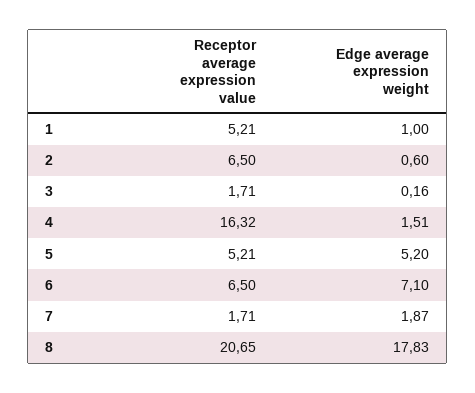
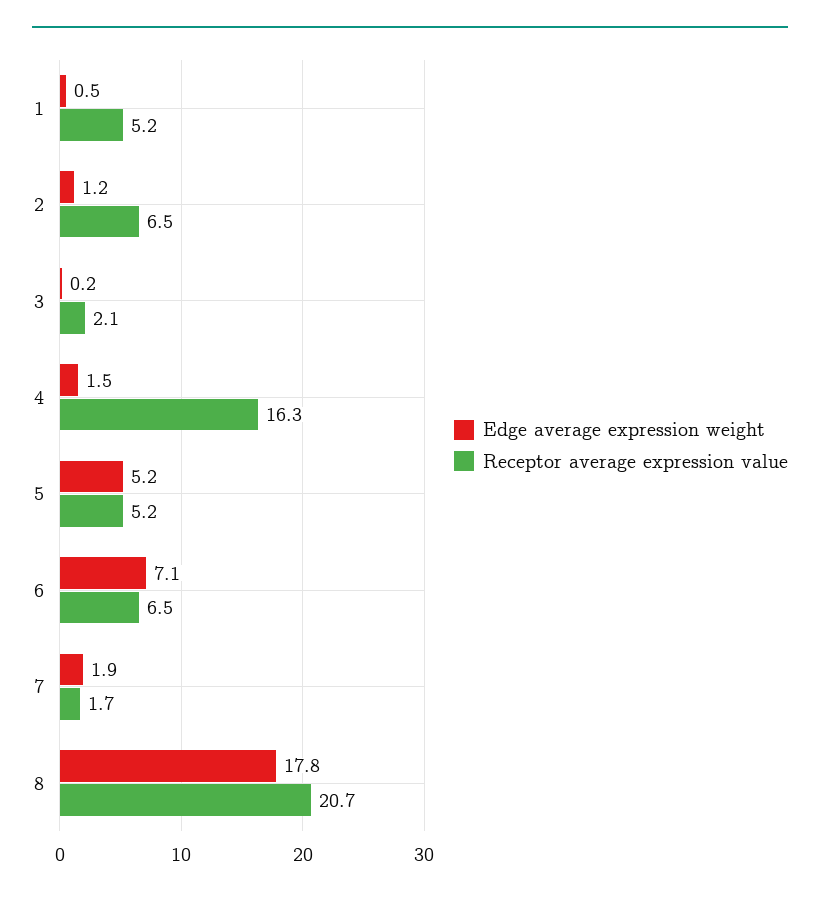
Edge average expression weight, 1: 1 -> 0.5
Edge average expression weight, 2: 0.6 -> 1.2
Receptor average expression value, 3: 1.71 -> 2.1

